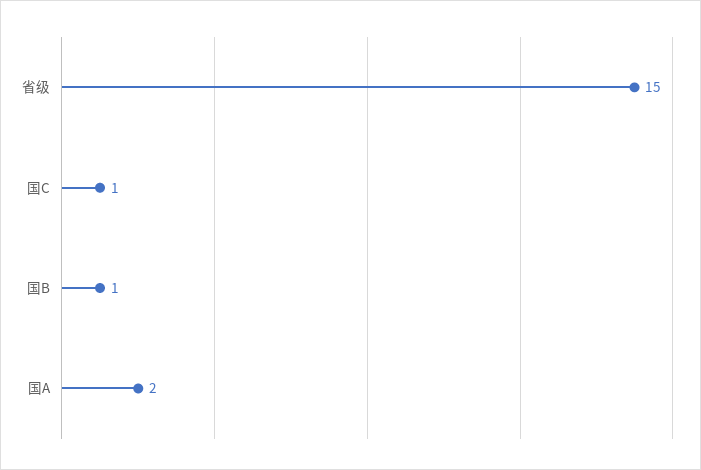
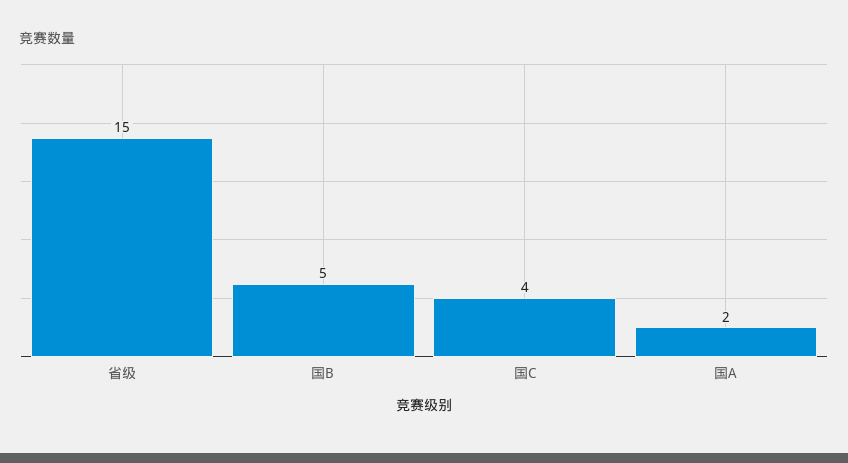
国C: 1 -> 4
国B: 1 -> 5

